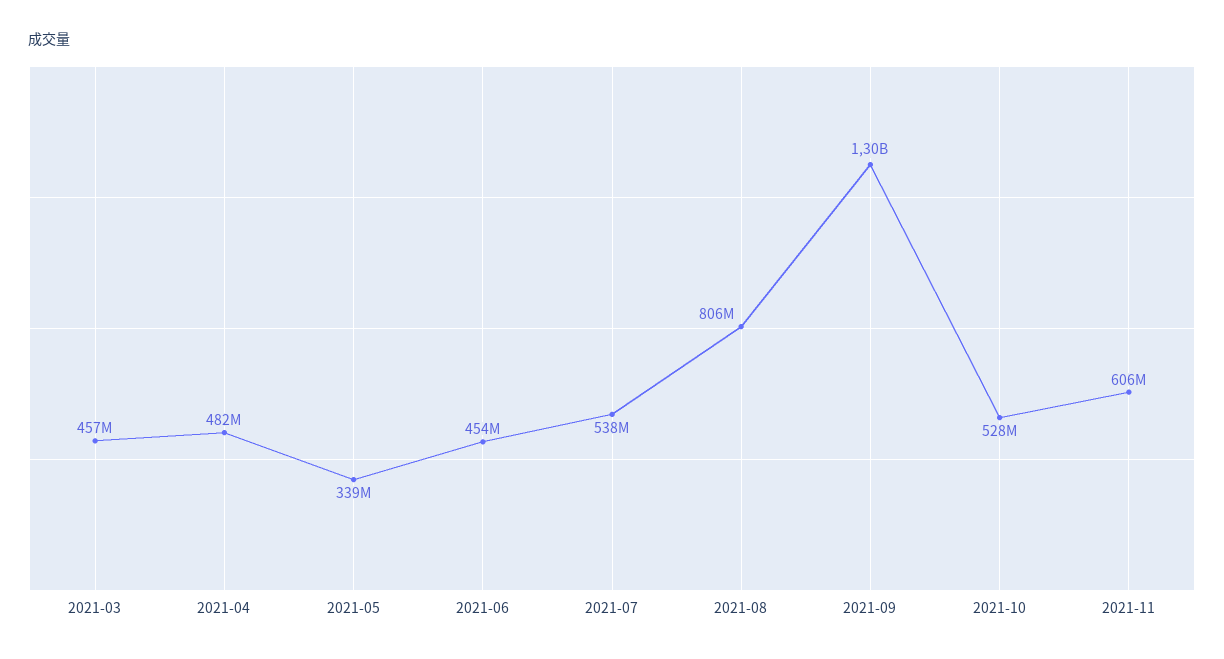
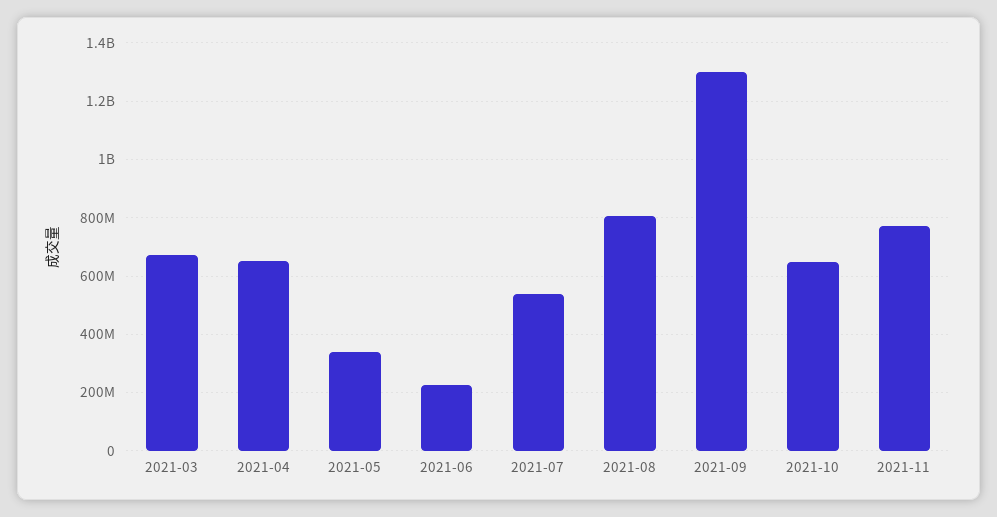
2021-03: 457000000 -> 675000000
2021-04: 482000000 -> 650000000
2021-06: 454000000 -> 225000000
2021-10: 528000000 -> 650000000
2021-11: 606000000 -> 775000000

